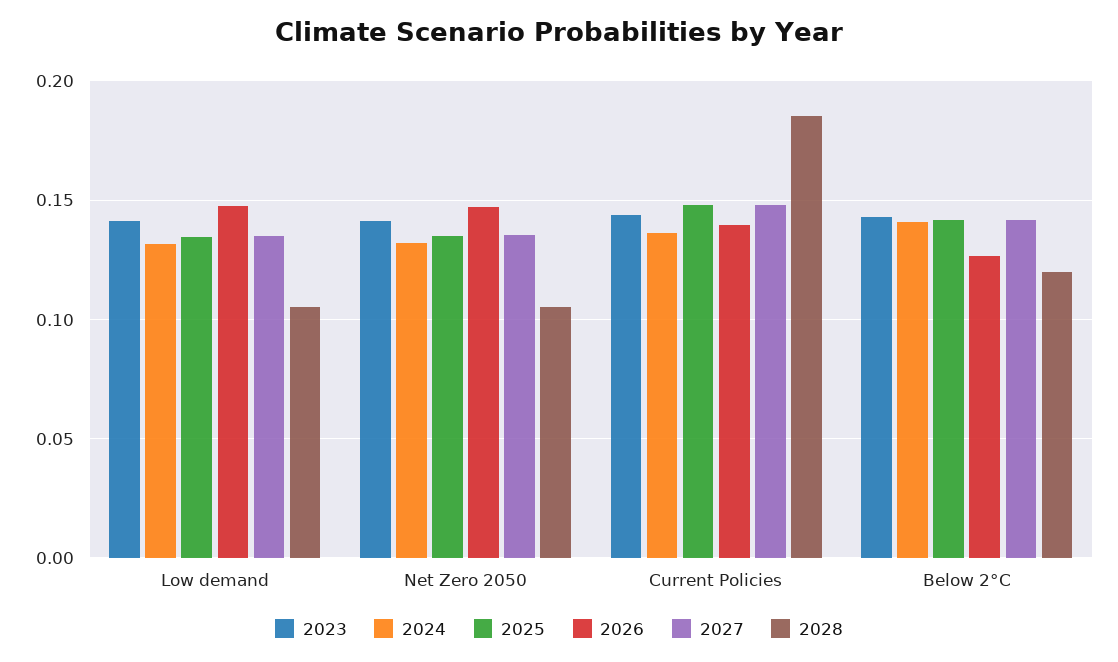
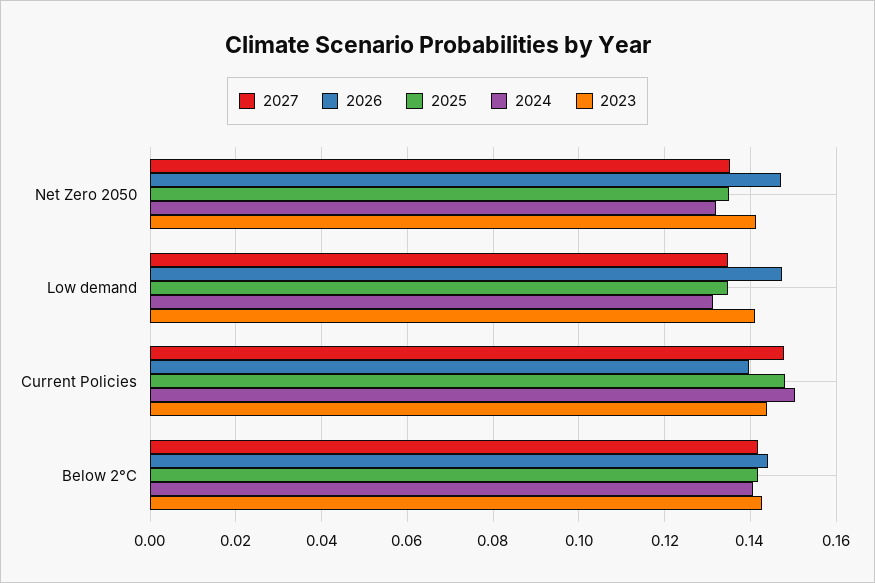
2028, Low demand: 0.105 -> none
2028, Net Zero 2050: 0.105 -> none
2024, Current Policies: 0.135 -> 0.15
2028, Current Policies: 0.185 -> none
2026, Below 2°C: 0.125 -> 0.144
2028, Below 2°C: 0.12 -> none

